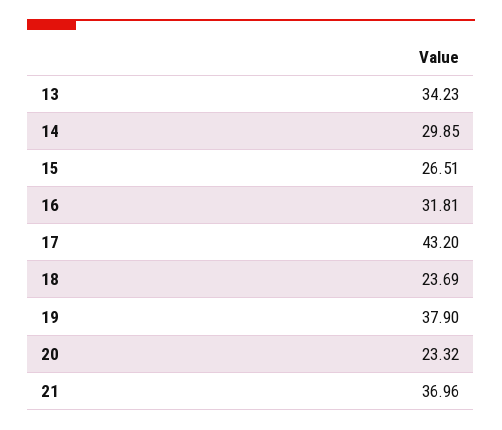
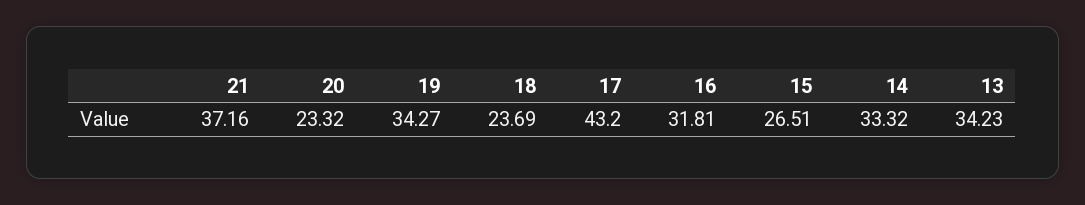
14: 29.85 -> 33.32
19: 37.9 -> 34.27
21: 36.96 -> 37.16

